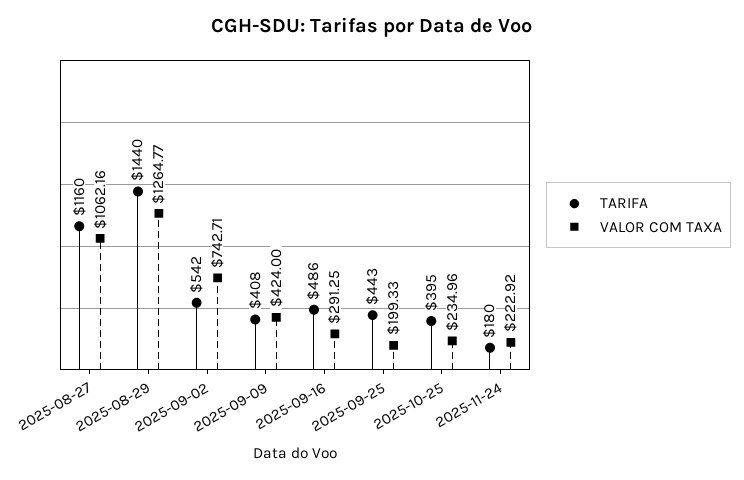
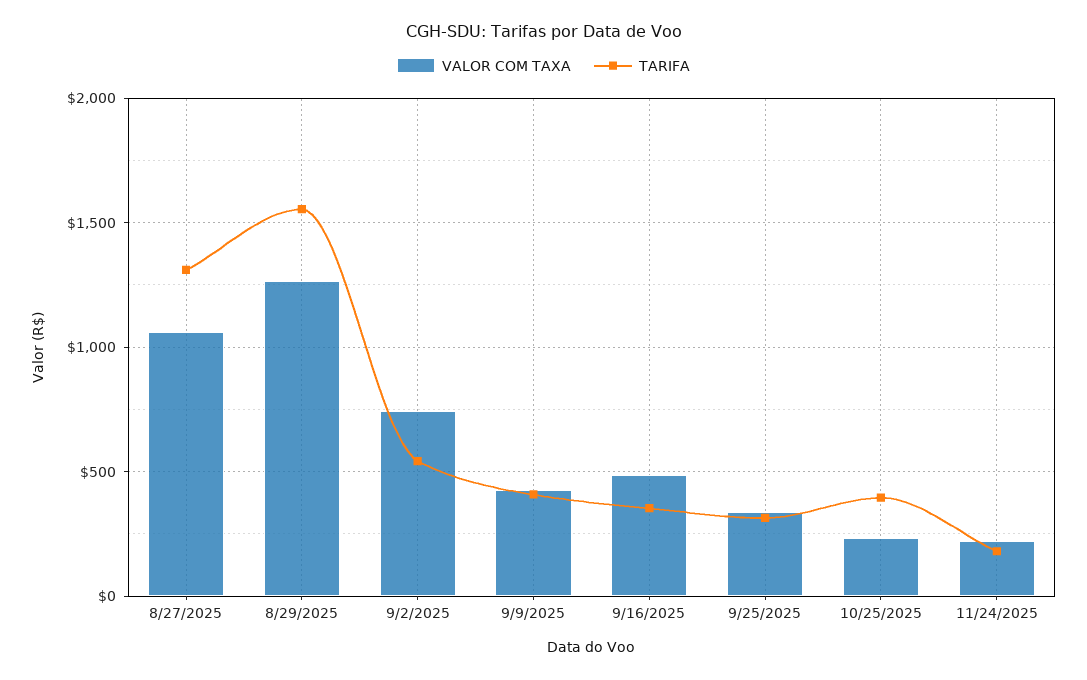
TARIFA, 2025-08-27: 1160 -> 1300
TARIFA, 2025-08-29: 1440 -> 1550
TARIFA, 2025-09-16: 486 -> 350
VALOR COM TAXA, 2025-09-16: 291.25 -> 500
TARIFA, 2025-09-25: 443 -> 300
VALOR COM TAXA, 2025-09-25: 199.33 -> 350

